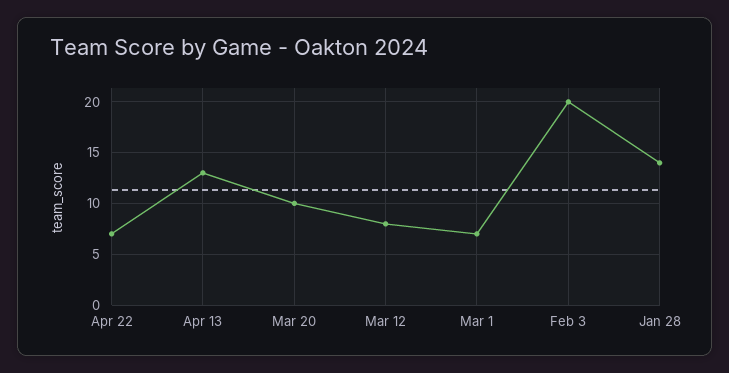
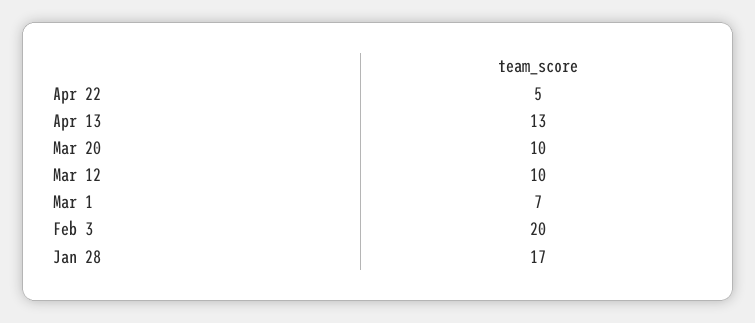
Apr 22: 7 -> 5
Mar 12: 8 -> 10
Jan 28: 14 -> 17

